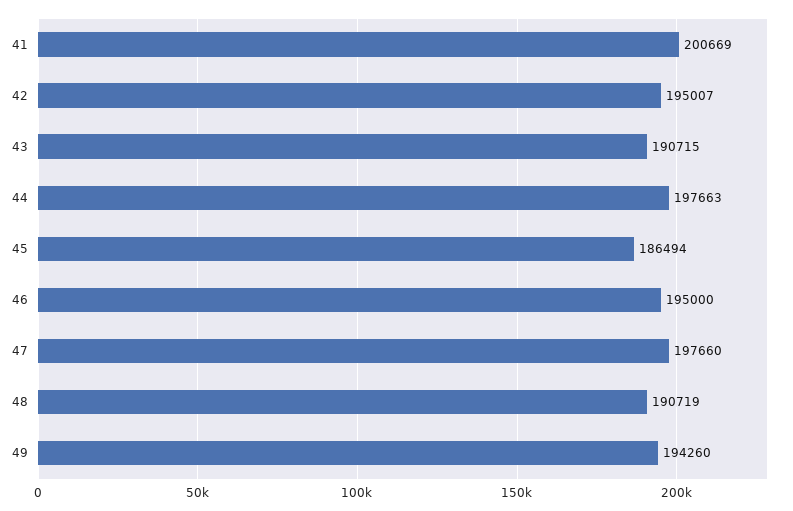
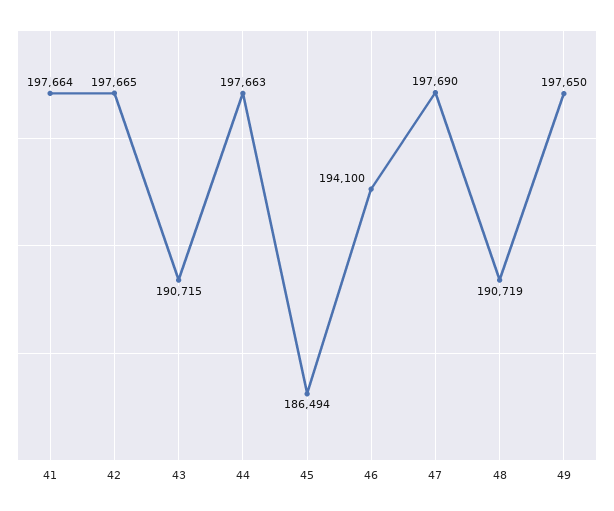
41: 200669 -> 197664
42: 195007 -> 197665
46: 195000 -> 194100
47: 197660 -> 197690
49: 194260 -> 197650

